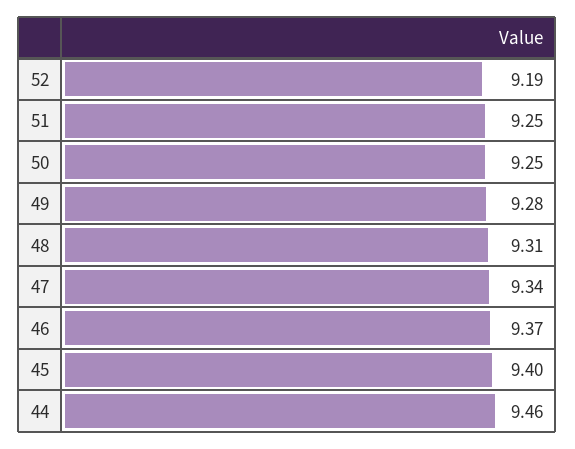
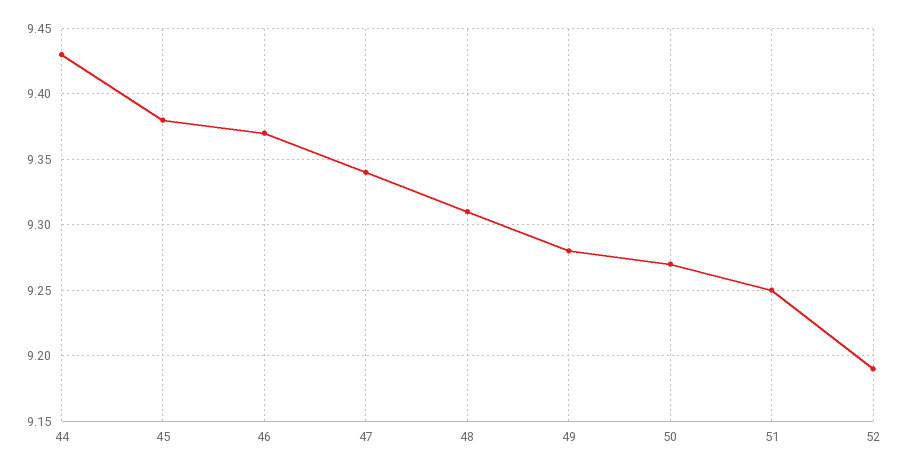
50: 9.25 -> 9.27
45: 9.4 -> 9.38
44: 9.46 -> 9.43

